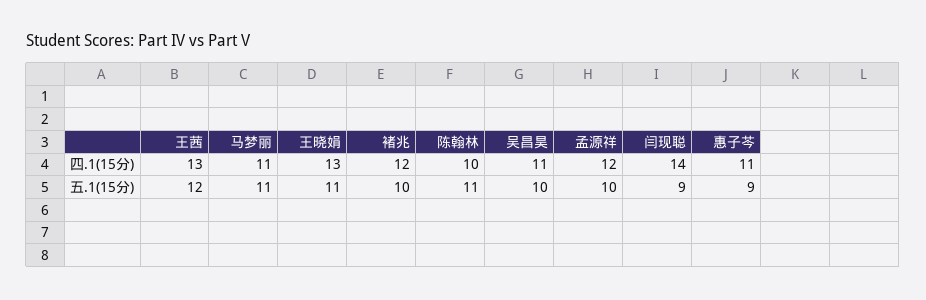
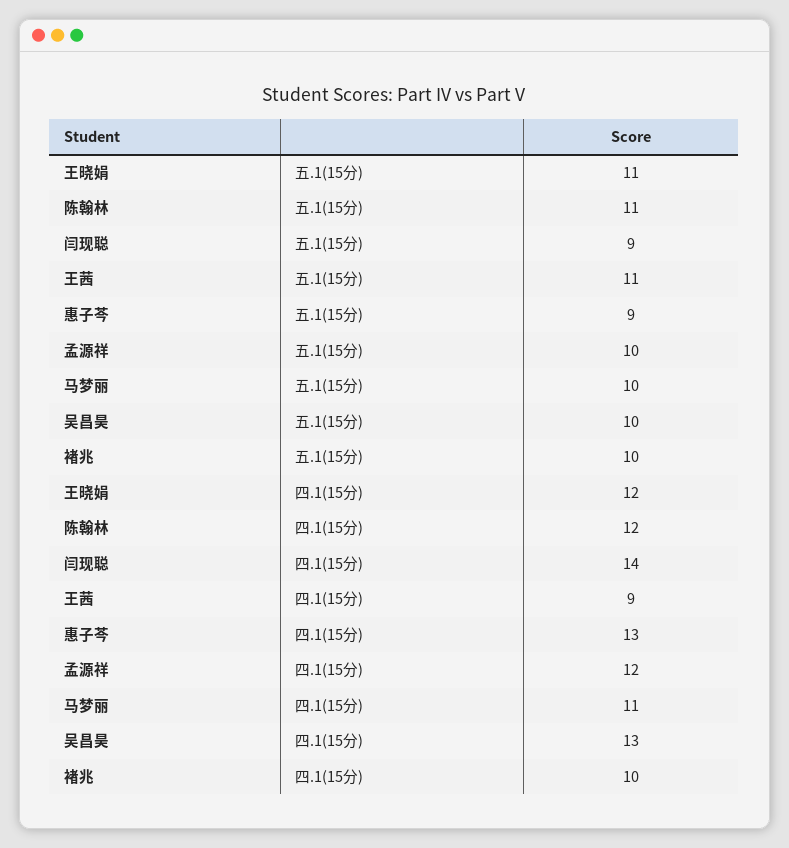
王茜, 四.1(15分): 13 -> 9
王晓娟, 四.1(15分): 13 -> 12
褚兆, 四.1(15分): 12 -> 10
陈翰林, 四.1(15分): 10 -> 12
吴昌昊, 四.1(15分): 11 -> 13
惠子芩, 四.1(15分): 11 -> 13
王茜, 五.1(15分): 12 -> 11
马梦丽, 五.1(15分): 11 -> 10

